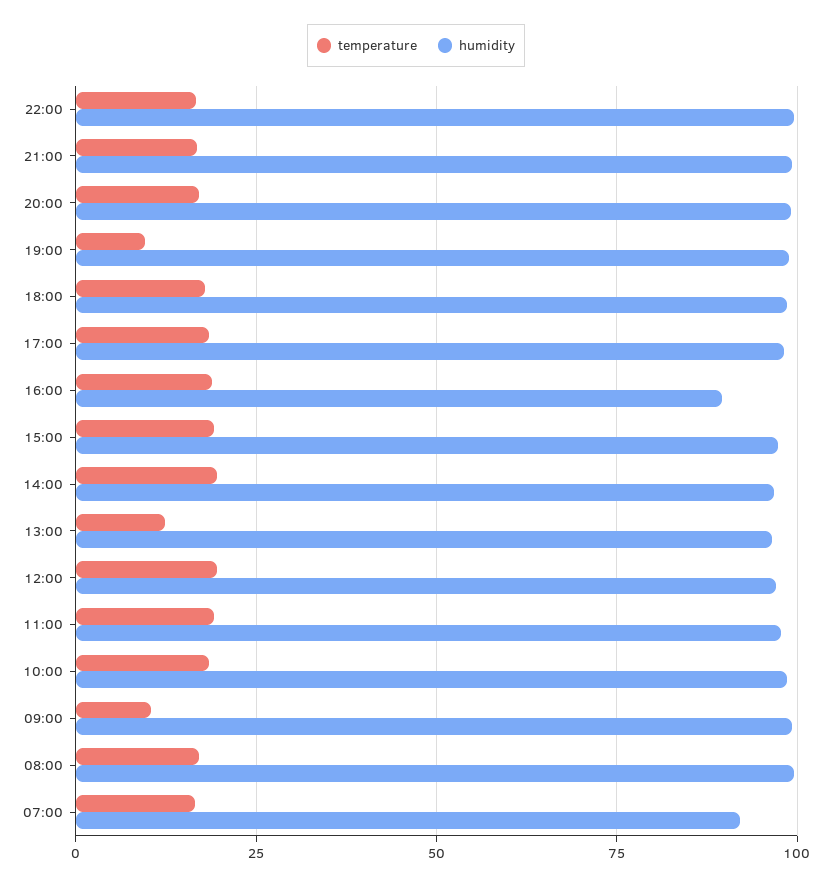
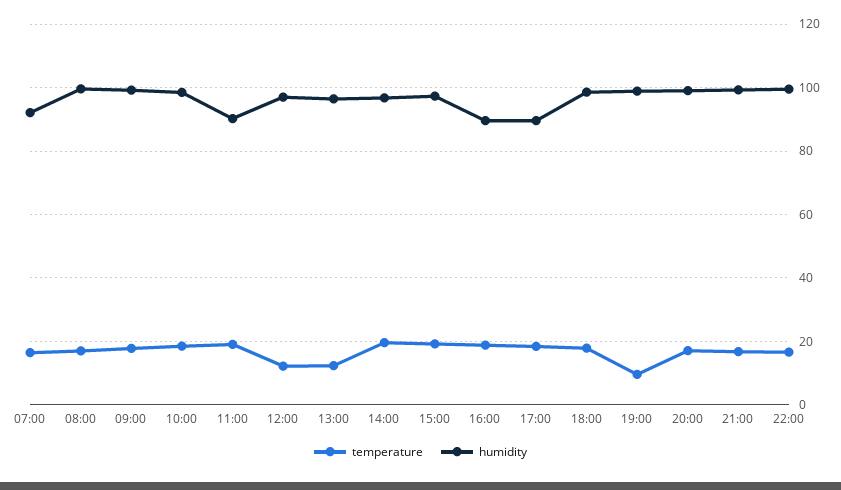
humidity, 17:00: 97.5 -> 90
temperature, 12:00: 20 -> 12
humidity, 11:00: 97.5 -> 90
temperature, 09:00: 10 -> 18

